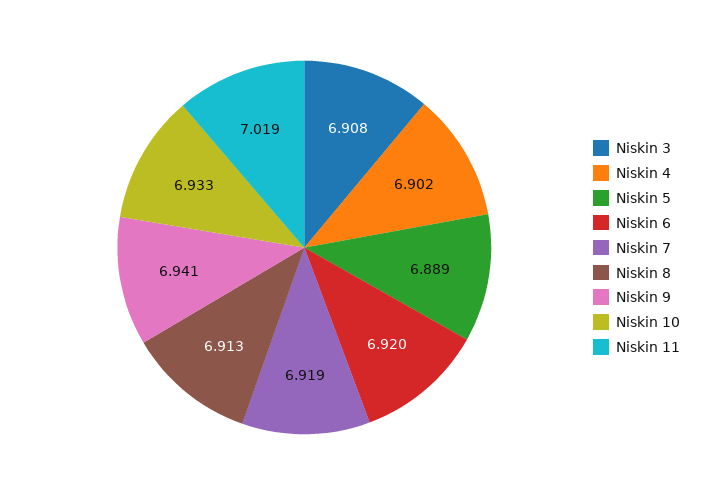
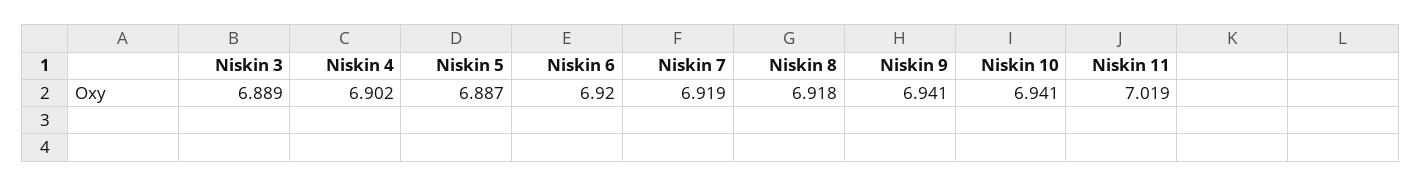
Niskin 3: 6.908 -> 6.889
Niskin 5: 6.889 -> 6.887
Niskin 8: 6.913 -> 6.918
Niskin 10: 6.933 -> 6.941

